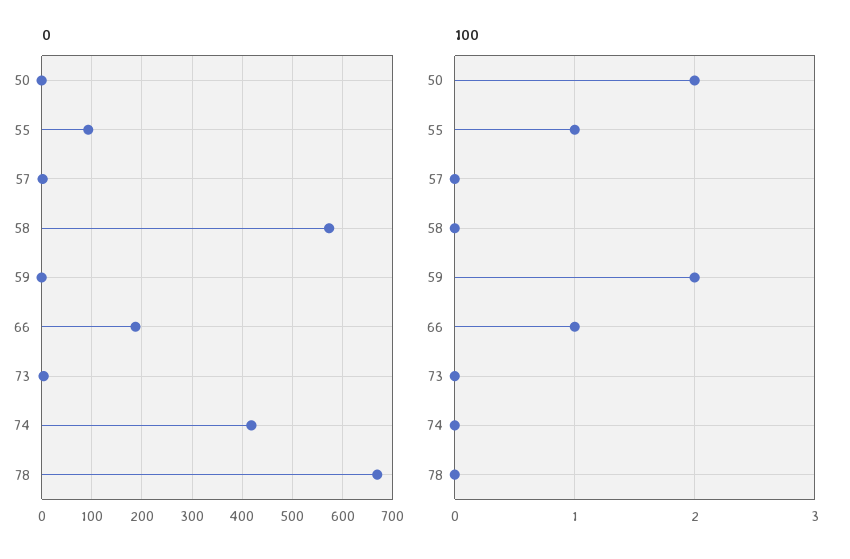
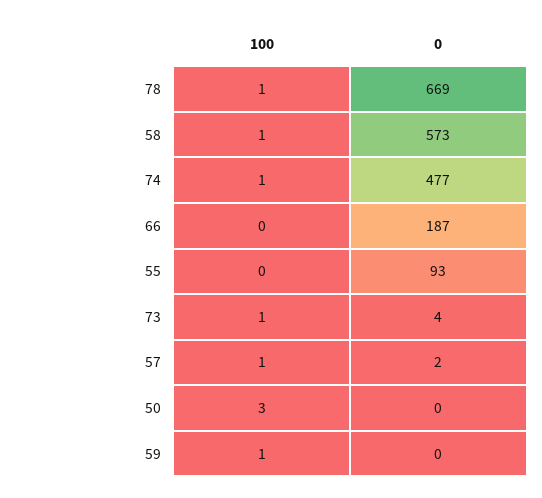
0, 74: 420 -> 477
100, 50: 2 -> 3
100, 55: 1 -> 0
100, 57: 0 -> 1
100, 58: 0 -> 1
100, 59: 2 -> 1
100, 66: 1 -> 0
100, 73: 0 -> 1
100, 74: 0 -> 1
100, 78: 0 -> 1

